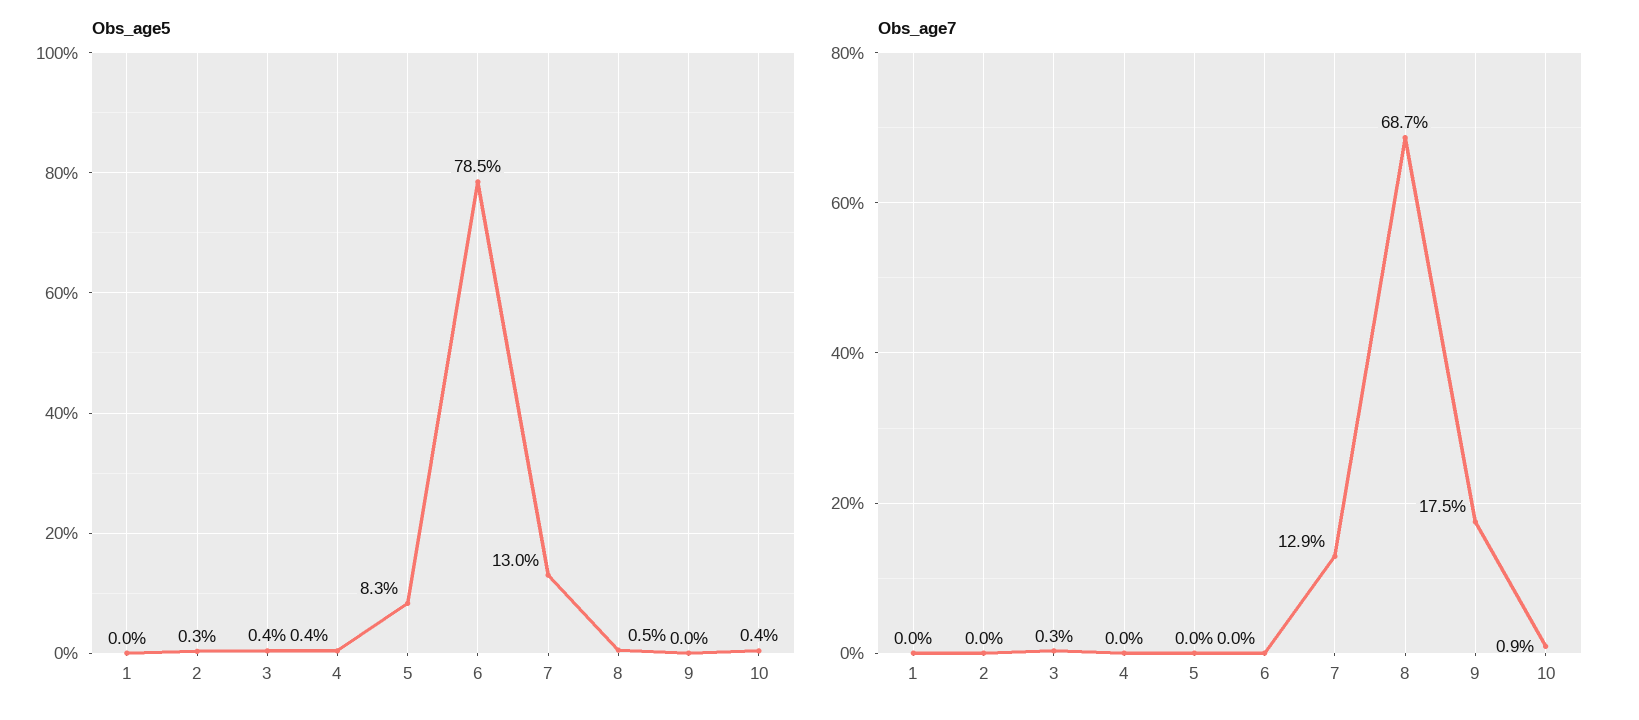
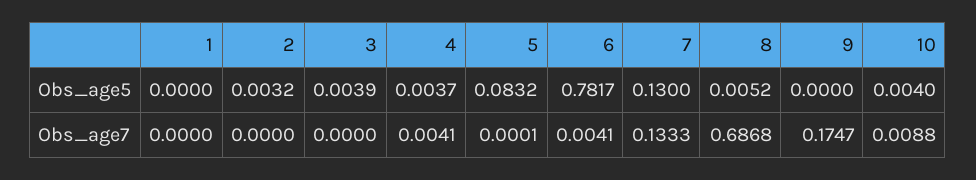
Obs_age5, 6: 0.785 -> 0.7817
Obs_age7, 3: 0.003 -> 0
Obs_age7, 4: 0 -> 0.0041
Obs_age7, 6: 0 -> 0.0041
Obs_age7, 7: 0.129 -> 0.1333

